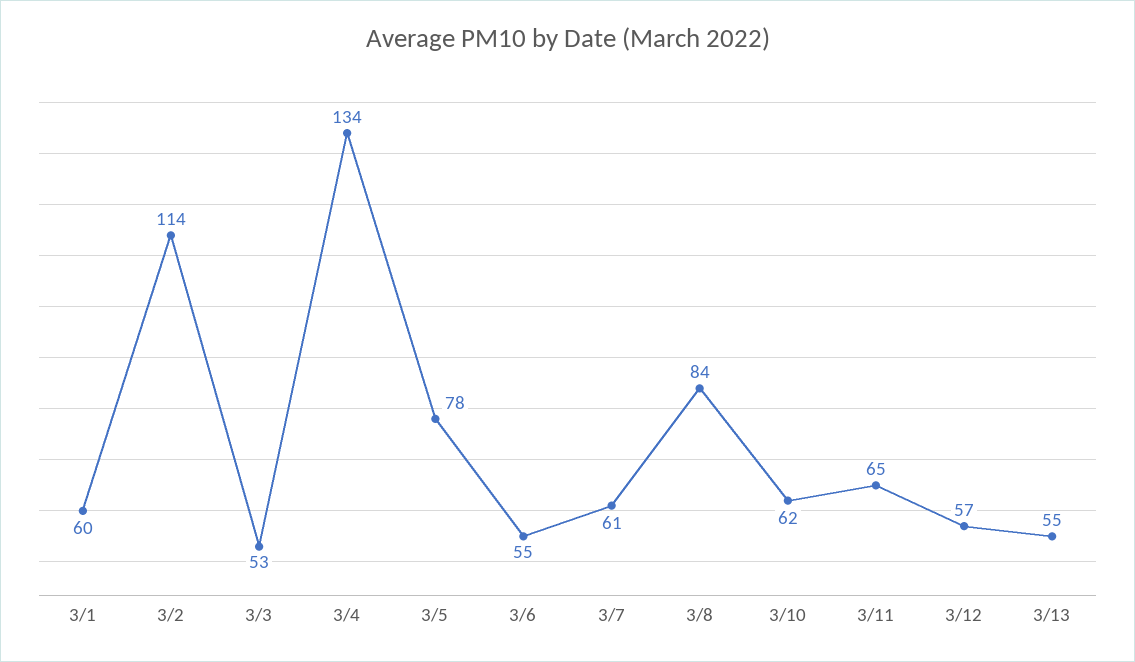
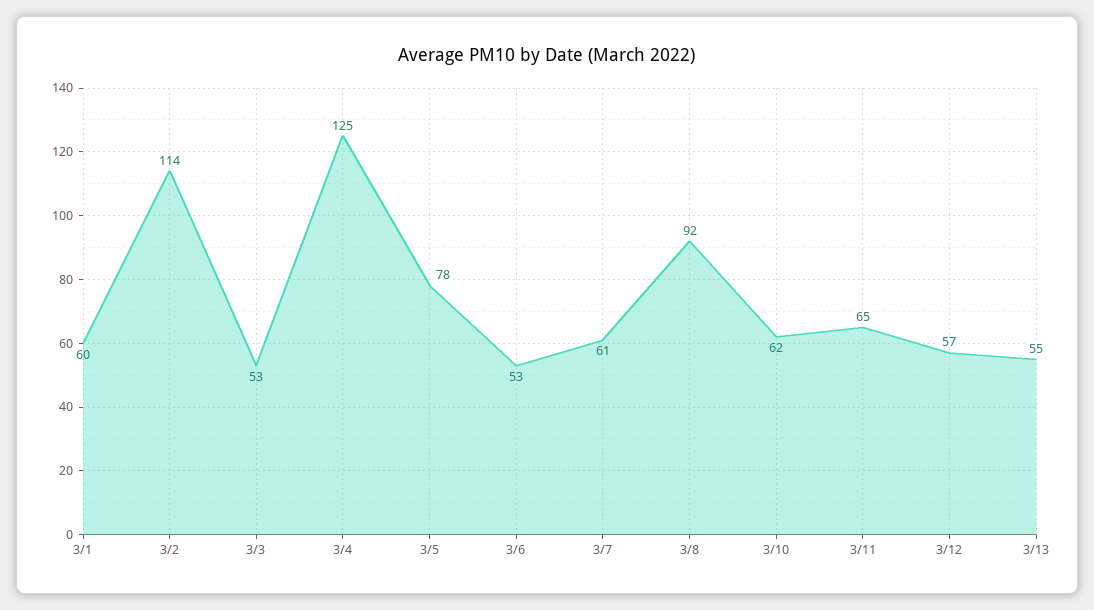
3/4: 134 -> 125
3/6: 55 -> 53
3/8: 84 -> 92

